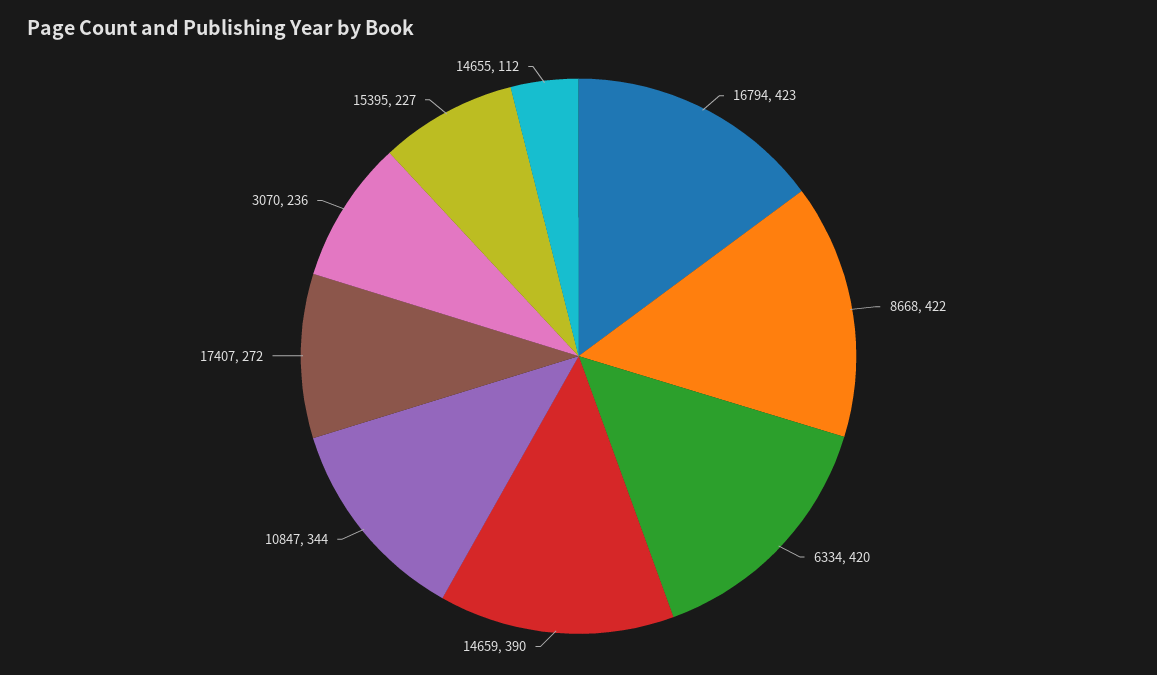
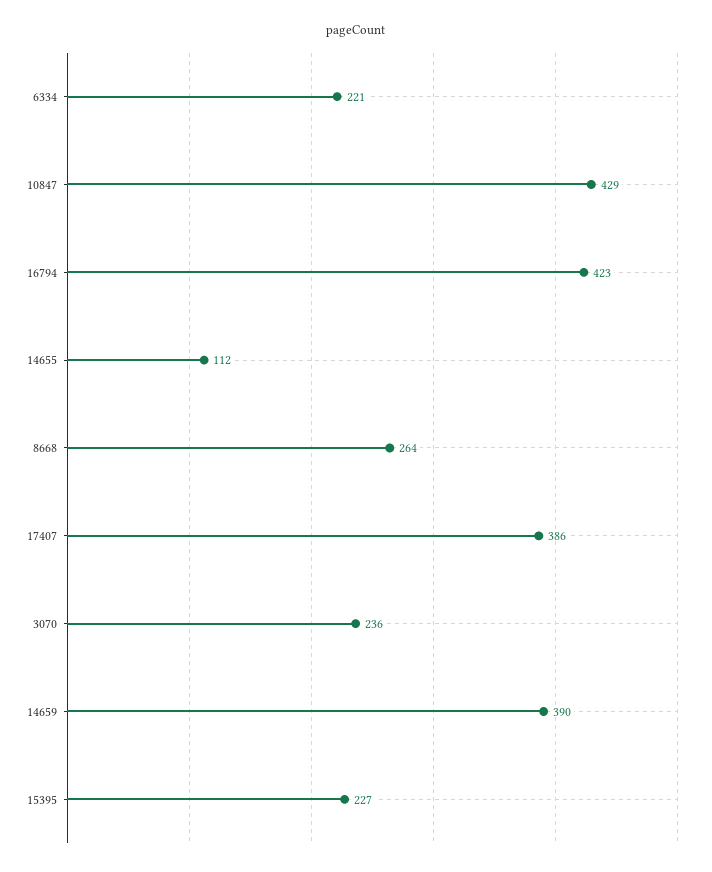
8668: 422 -> 264
6334: 420 -> 221
10847: 344 -> 429
17407: 272 -> 386

